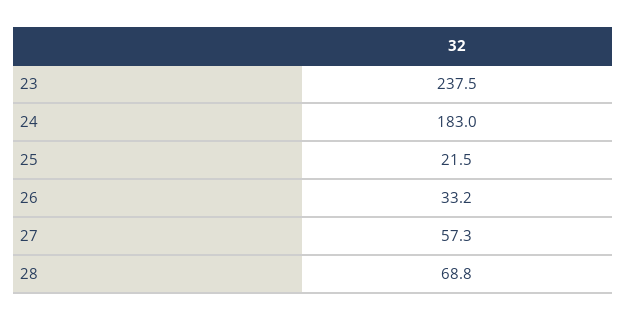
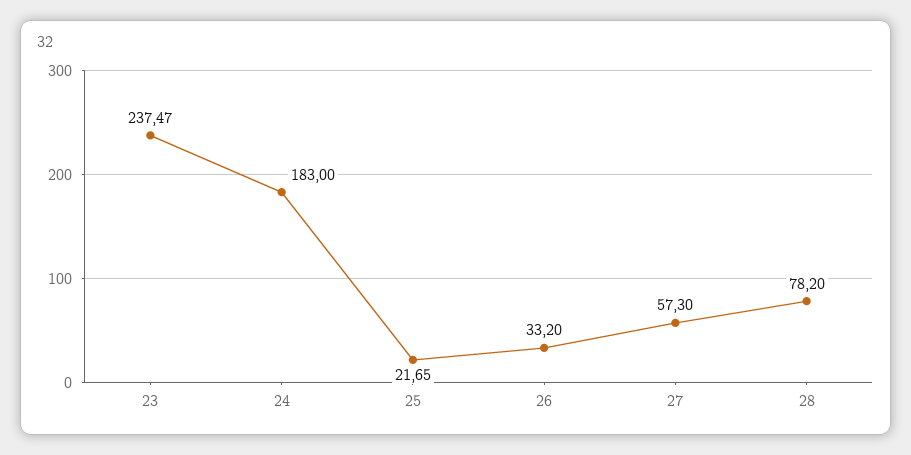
23: 237.5 -> 237.47
25: 21.5 -> 21.65
28: 68.8 -> 78.2

